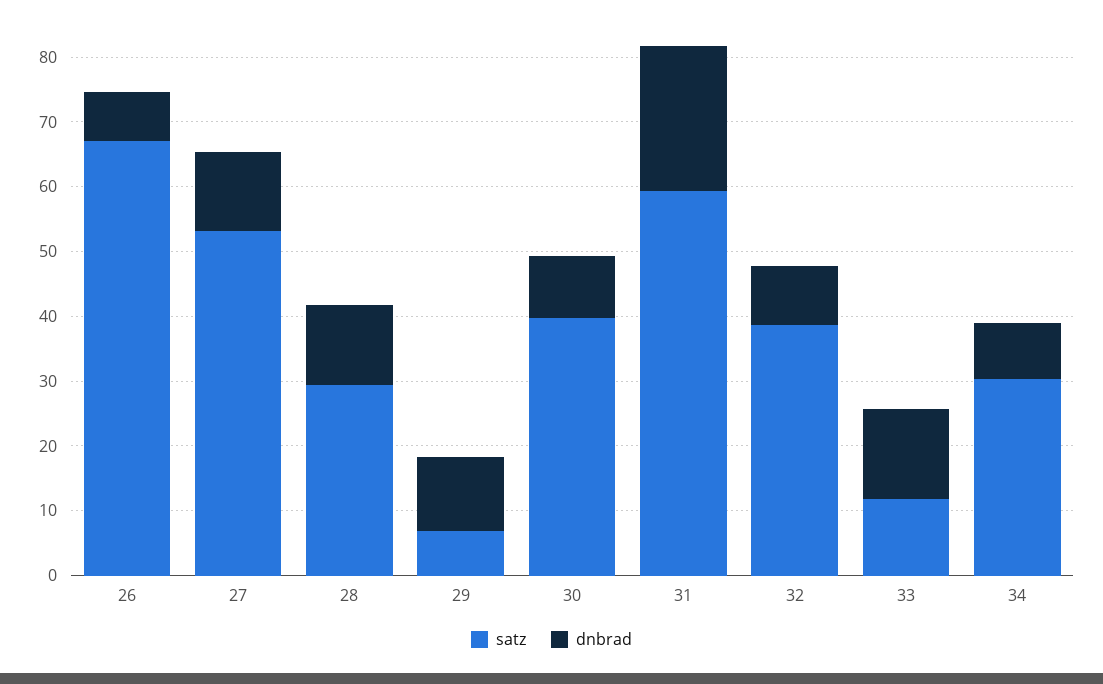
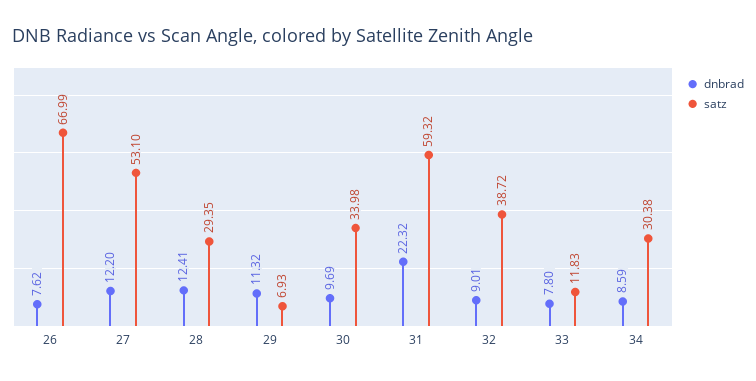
satz, 30: 40 -> 33.98
dnbrad, 33: 14 -> 7.8

